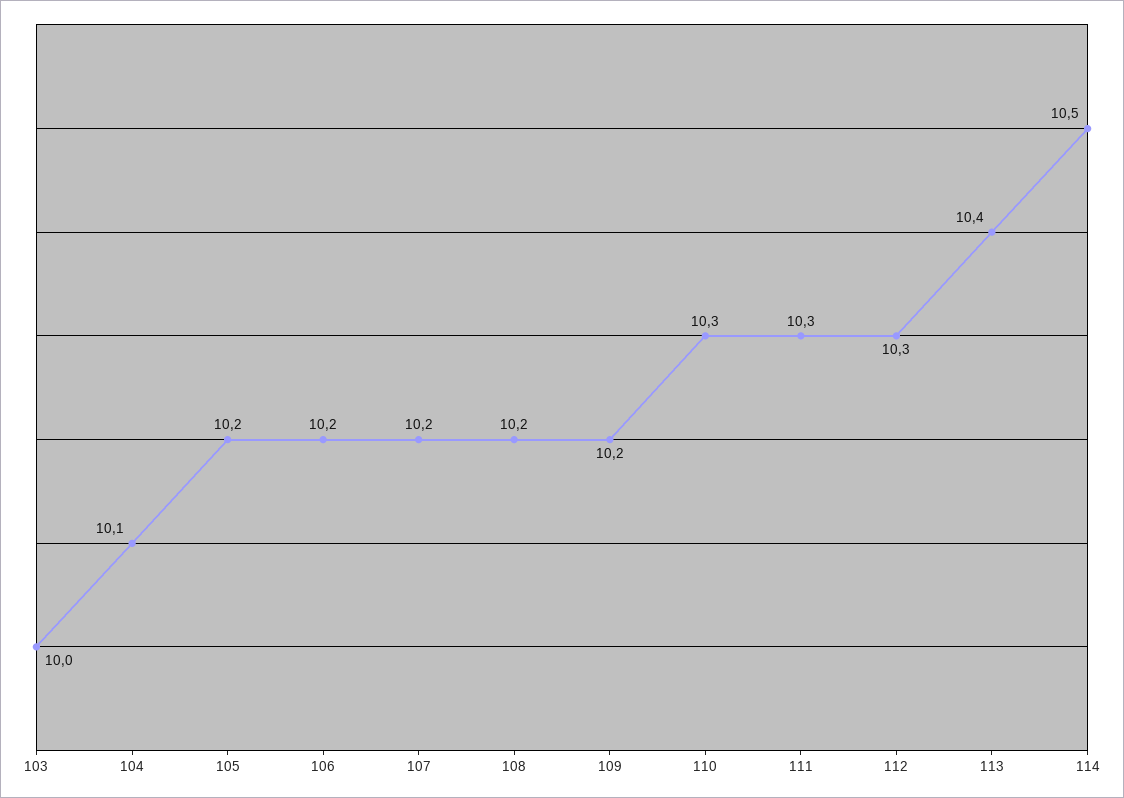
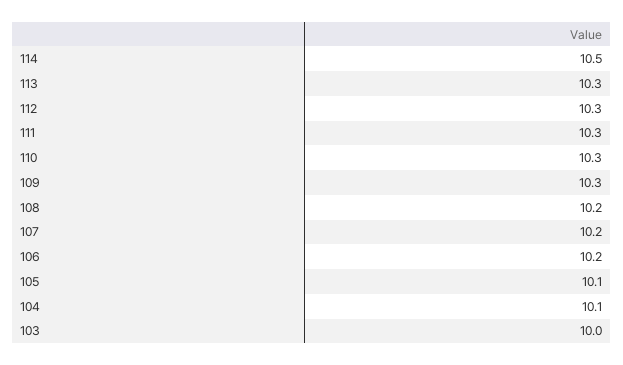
105: 10.2 -> 10.1
109: 10.2 -> 10.3
113: 10.4 -> 10.3

